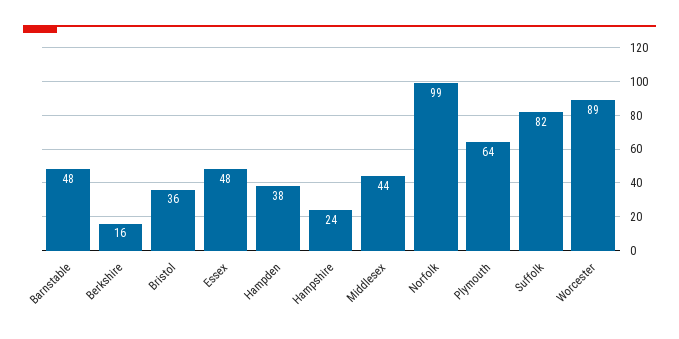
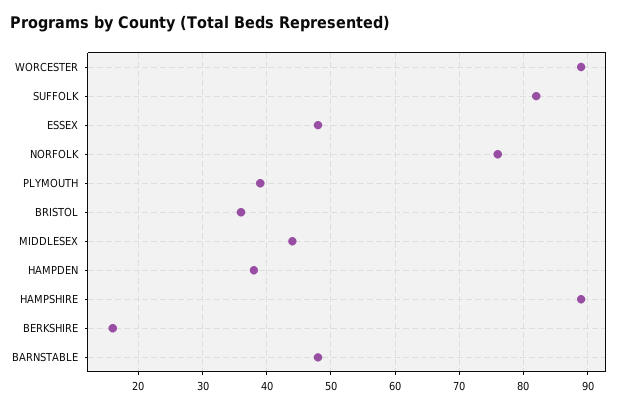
Hampshire: 24 -> 89
Norfolk: 99 -> 76
Plymouth: 64 -> 39

